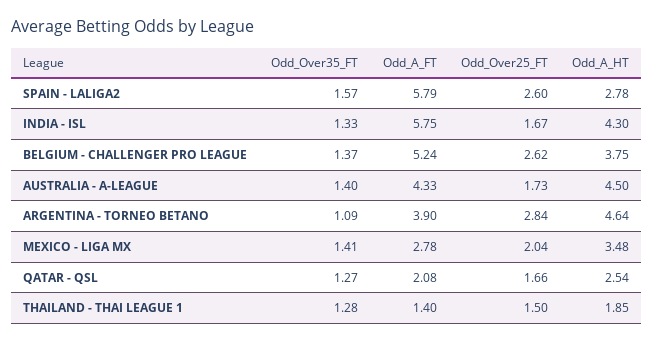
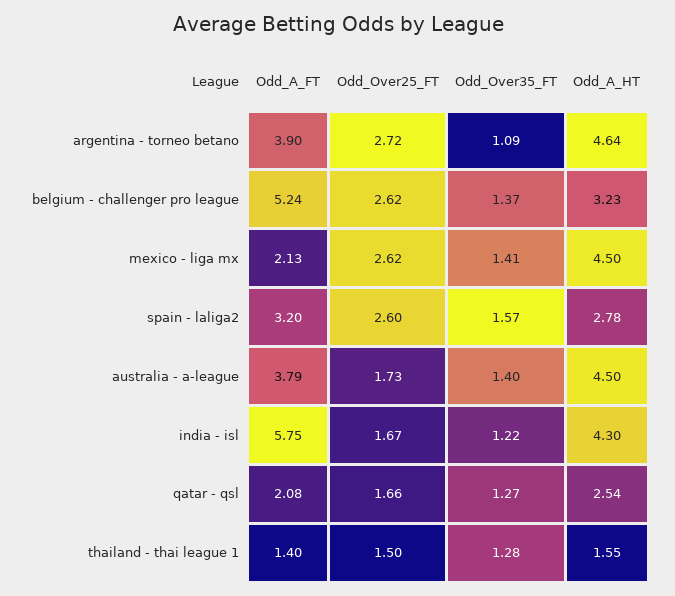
Odd_A_FT, SPAIN - LALIGA2: 5.79 -> 3.2
Odd_Over35_FT, INDIA - ISL: 1.33 -> 1.22
Odd_A_HT, BELGIUM - CHALLENGER PRO LEAGUE: 3.75 -> 3.23
Odd_A_FT, AUSTRALIA - A-LEAGUE: 4.33 -> 3.79
Odd_Over25_FT, ARGENTINA - TORNEO BETANO: 2.84 -> 2.72
Odd_A_FT, MEXICO - LIGA MX: 2.78 -> 2.13
Odd_Over25_FT, MEXICO - LIGA MX: 2.04 -> 2.62
Odd_A_HT, MEXICO - LIGA MX: 3.48 -> 4.5
Odd_A_HT, THAILAND - THAI LEAGUE 1: 1.85 -> 1.55

